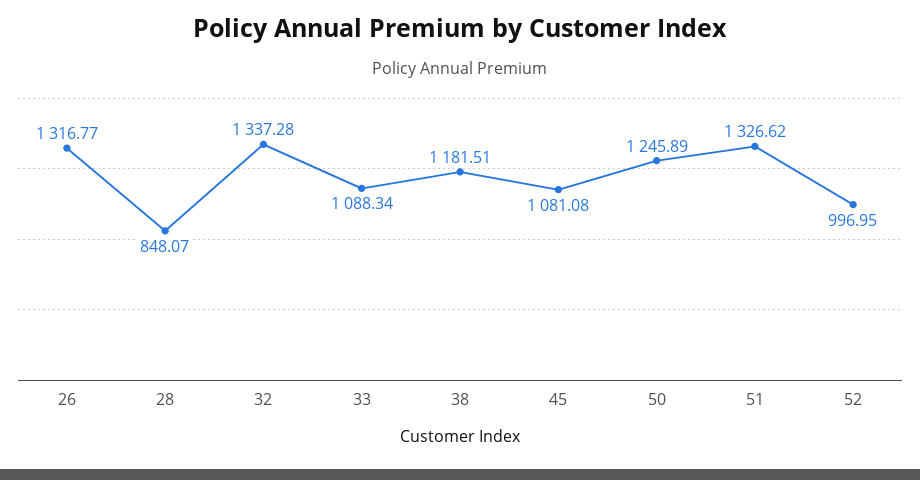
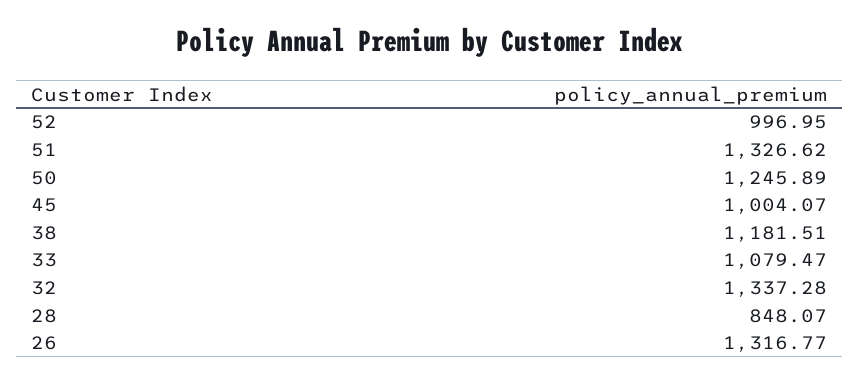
33: 1088.34 -> 1079.47
45: 1081.08 -> 1004.07

